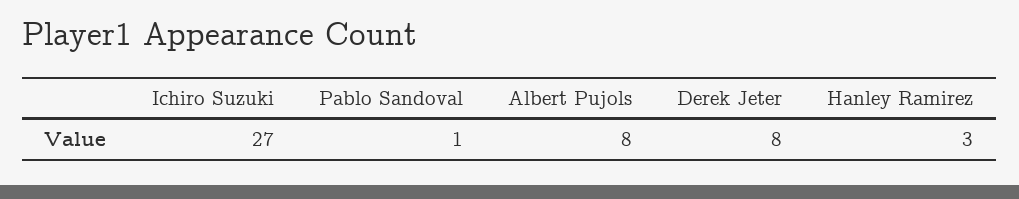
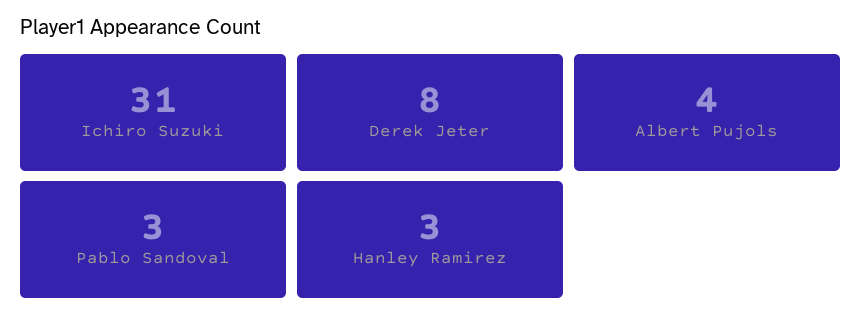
Ichiro Suzuki: 27 -> 31
Pablo Sandoval: 1 -> 3
Albert Pujols: 8 -> 4

